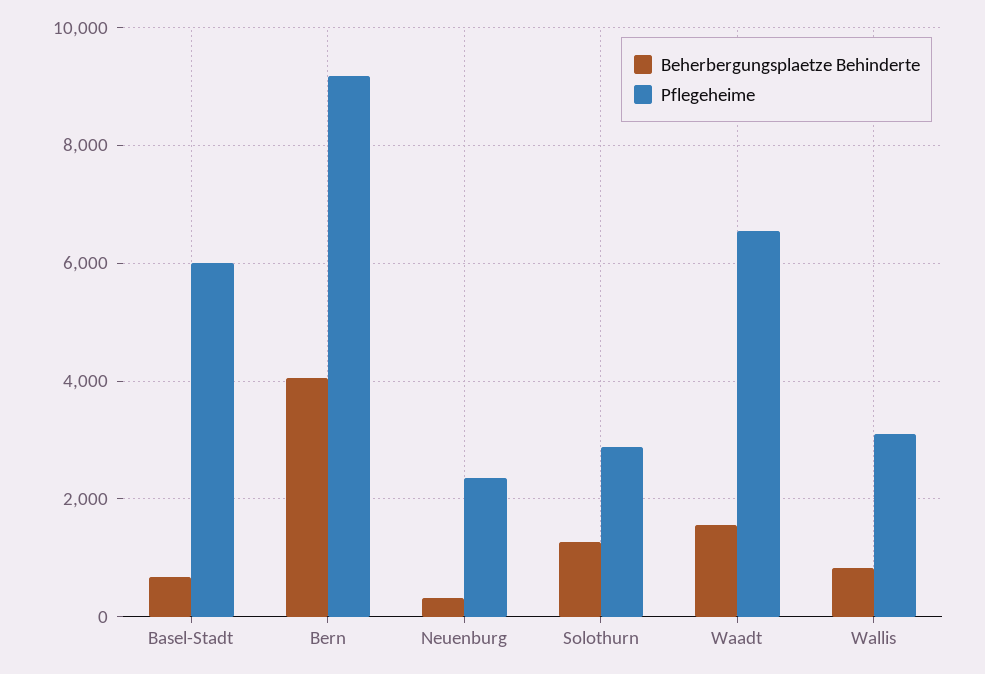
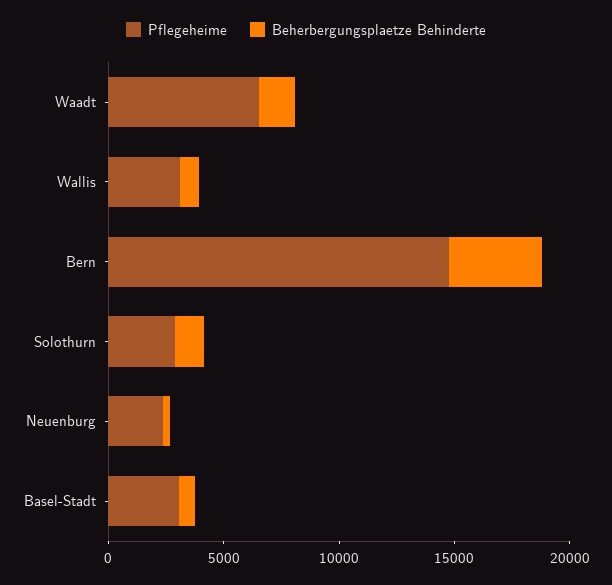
Pflegeheime, Basel-Stadt: 6000 -> 3000
Pflegeheime, Bern: 9200 -> 15000

